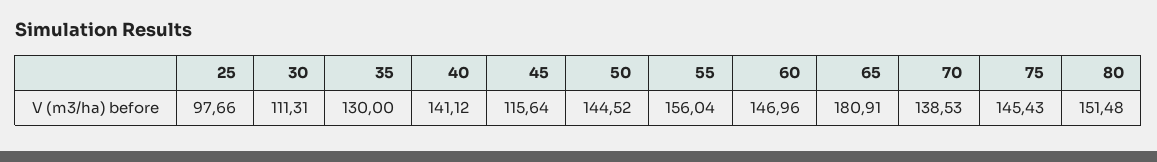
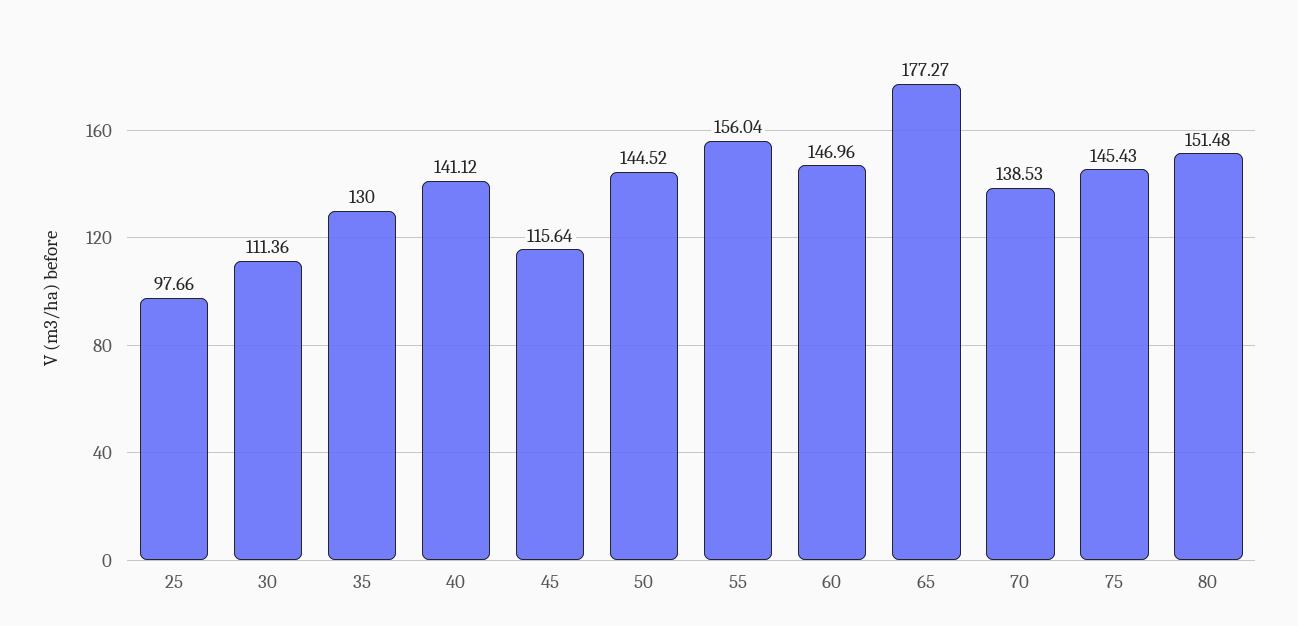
30: 111.31 -> 111.36
65: 180.91 -> 177.27

